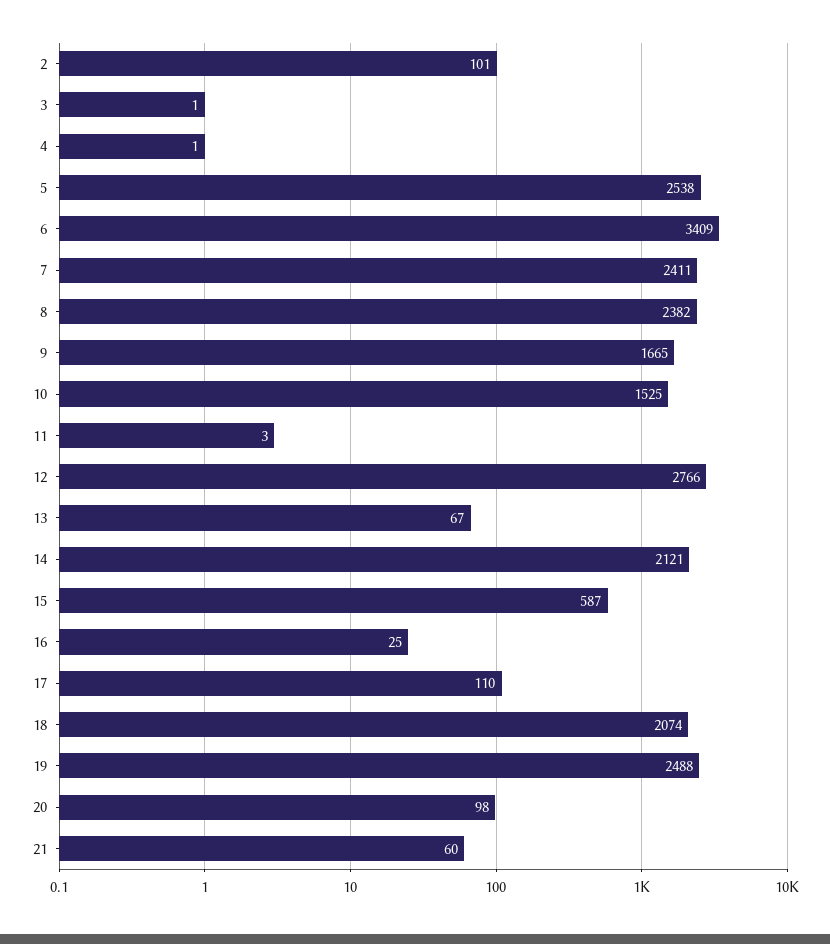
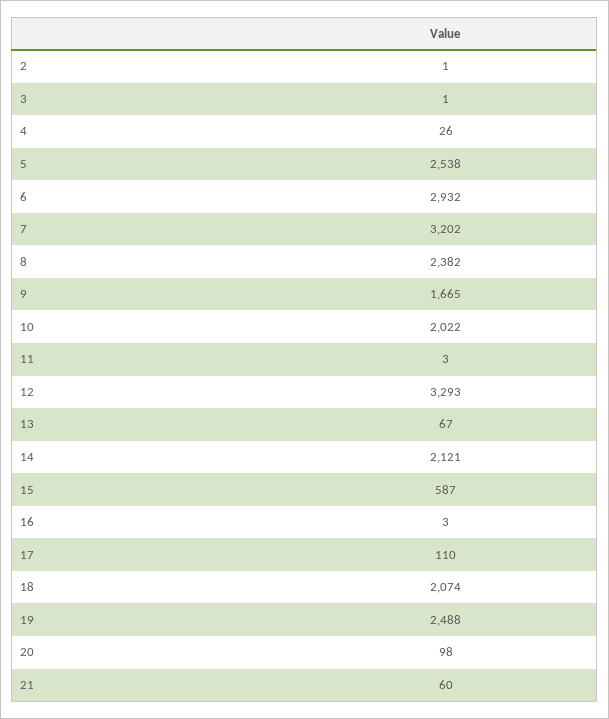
2: 101 -> 1
4: 1 -> 26
6: 3409 -> 2932
7: 2411 -> 3202
10: 1525 -> 2022
12: 2766 -> 3293
16: 25 -> 3

